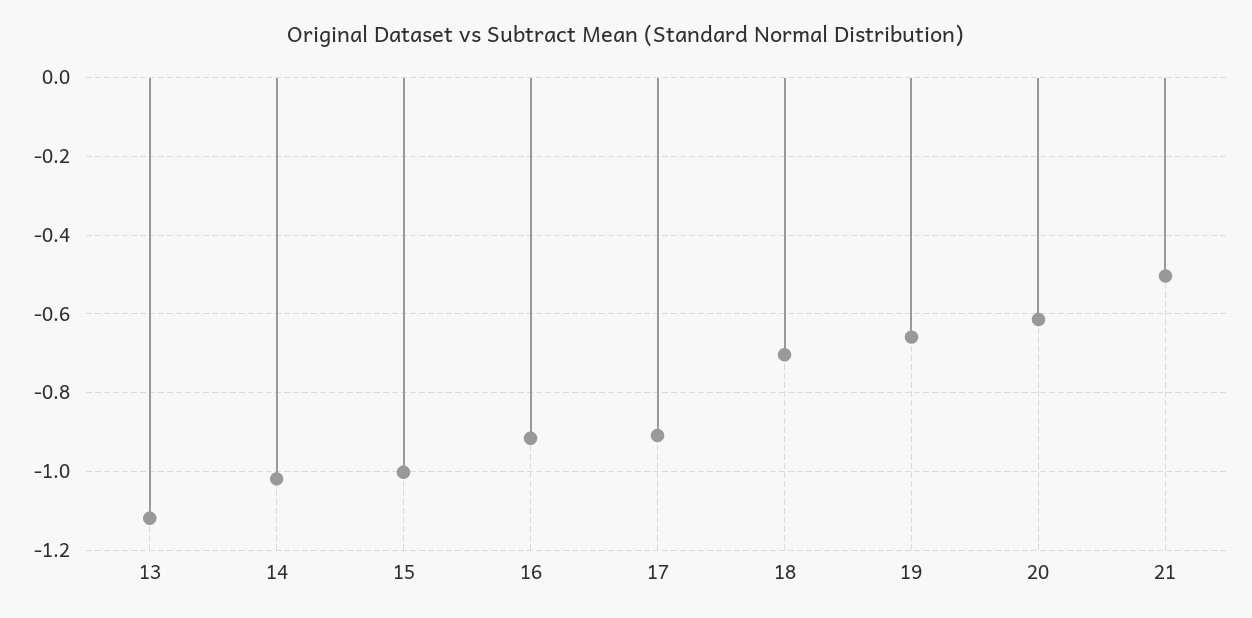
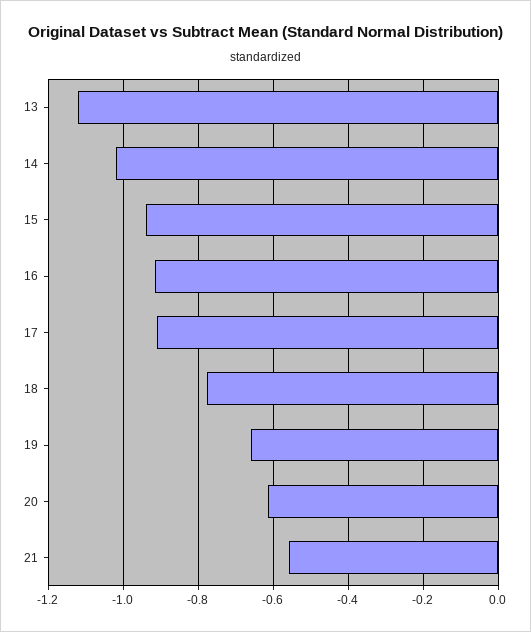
15: -1 -> -0.94
18: -0.7 -> -0.78
21: -0.5 -> -0.56

